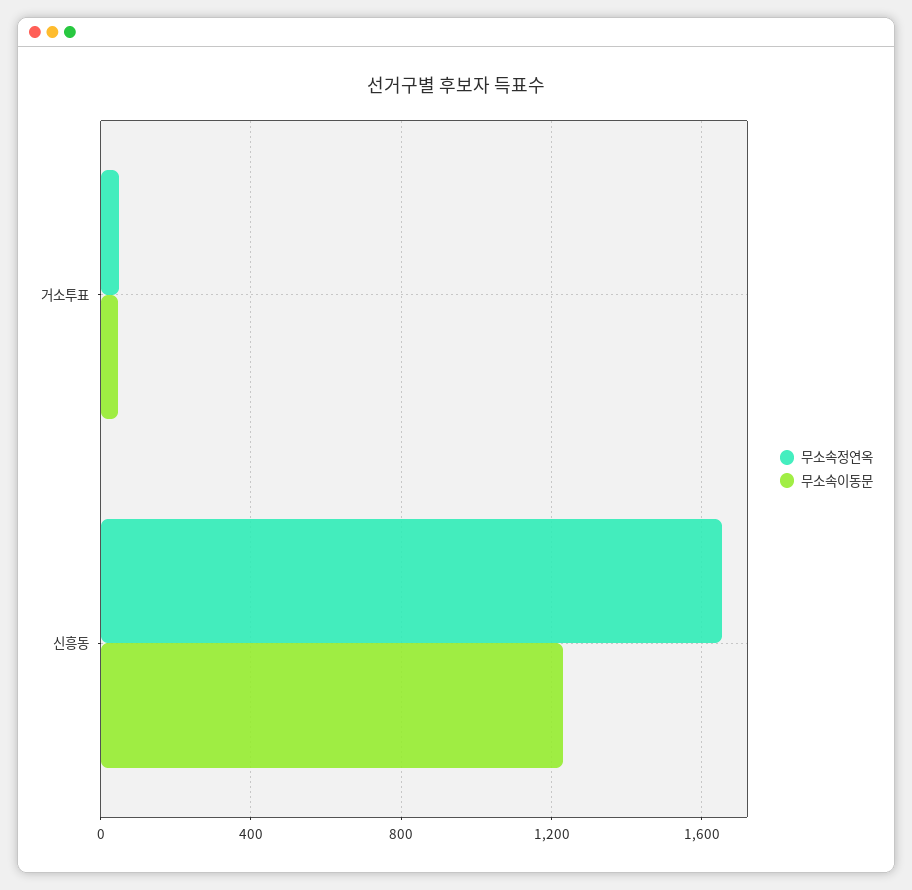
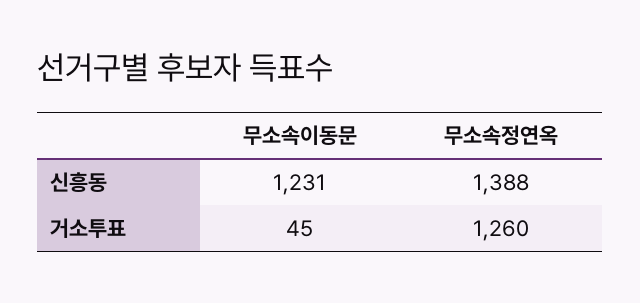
무소속정연옥, 거소투표: 50 -> 1260
무소속정연옥, 신흥동: 1650 -> 1388

